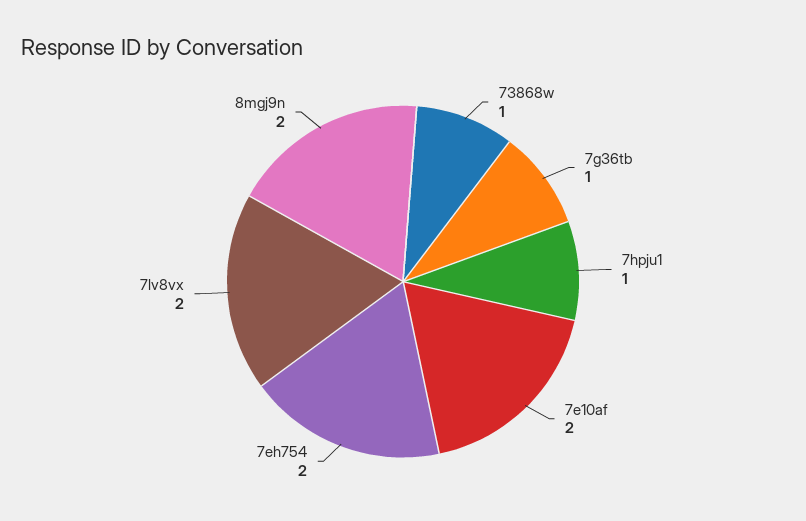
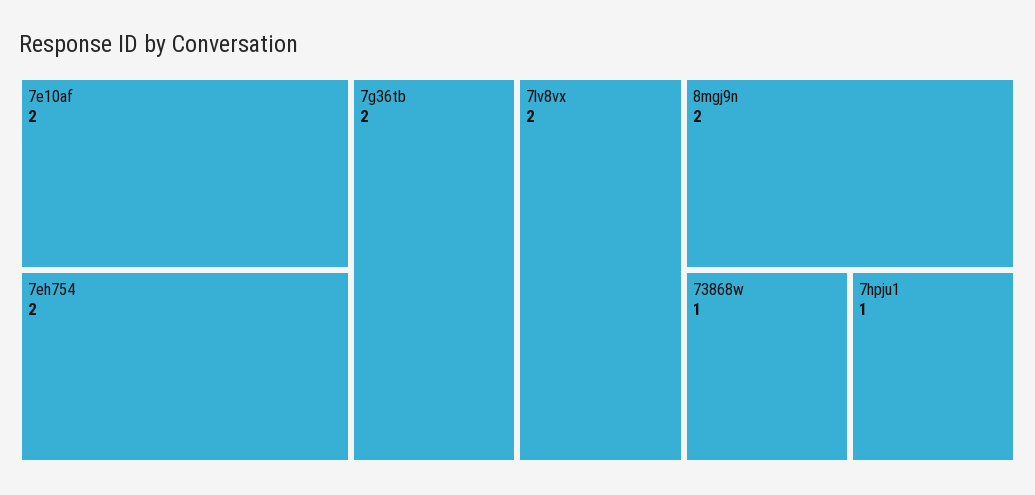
7g36tb: 1 -> 2

